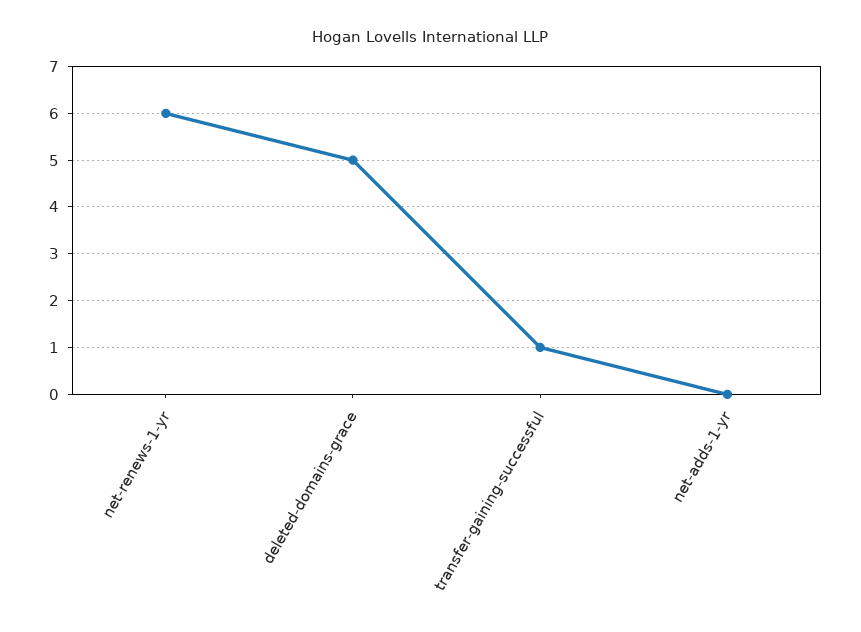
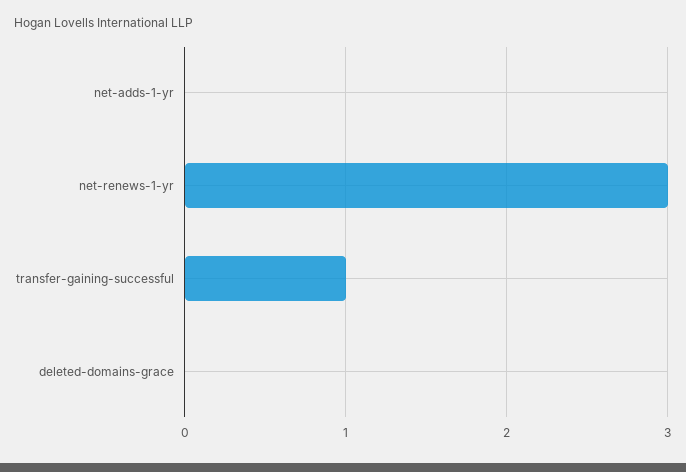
net-renews-1-yr: 6 -> 3
deleted-domains-grace: 5 -> 0

